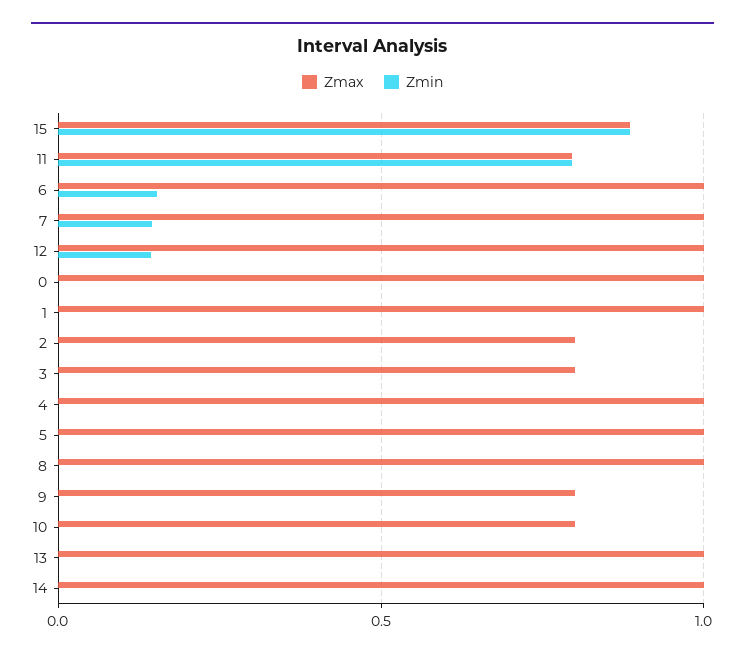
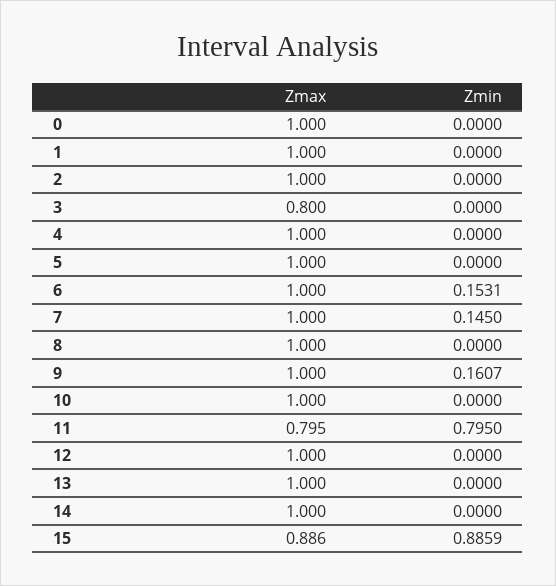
Zmin, 12: 0.15 -> 0
Zmax, 2: 0.8 -> 1
Zmax, 9: 0.8 -> 1
Zmin, 9: 0 -> 0.1607
Zmax, 10: 0.8 -> 1

